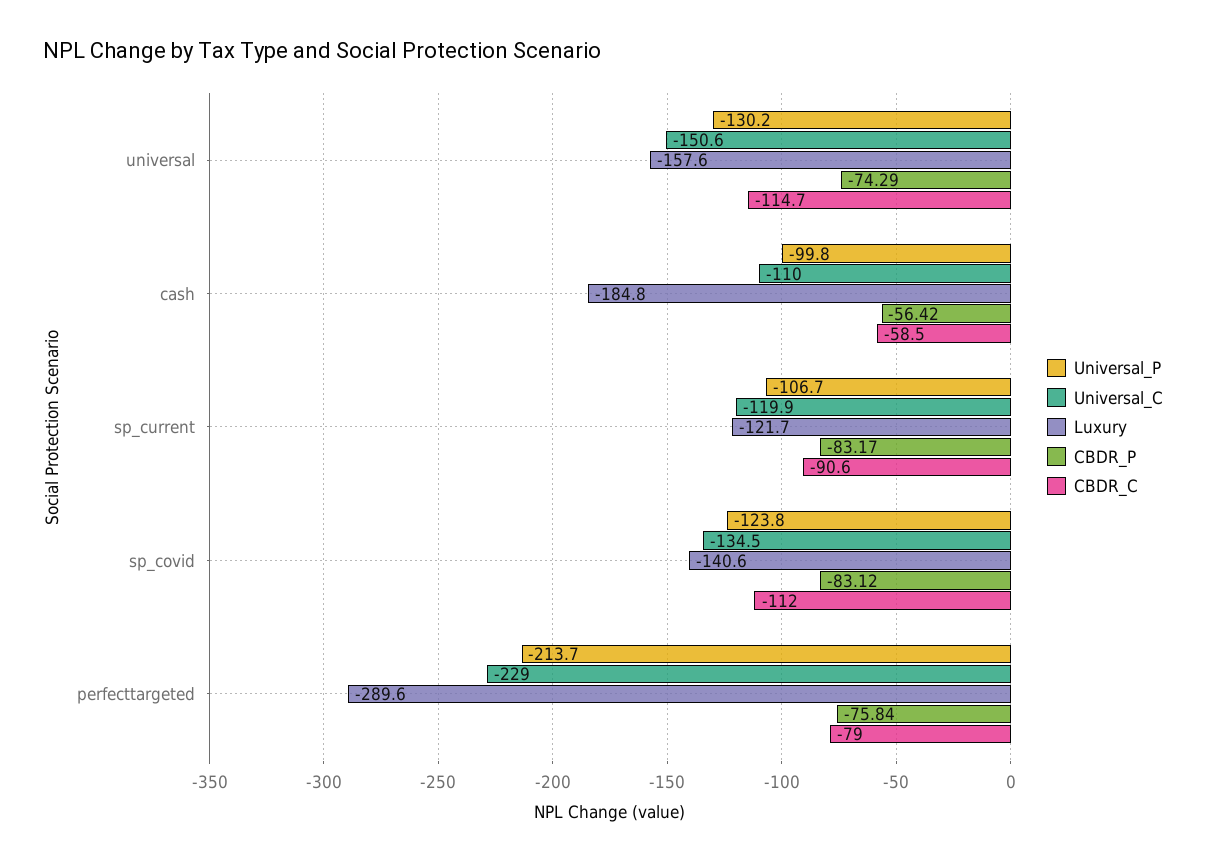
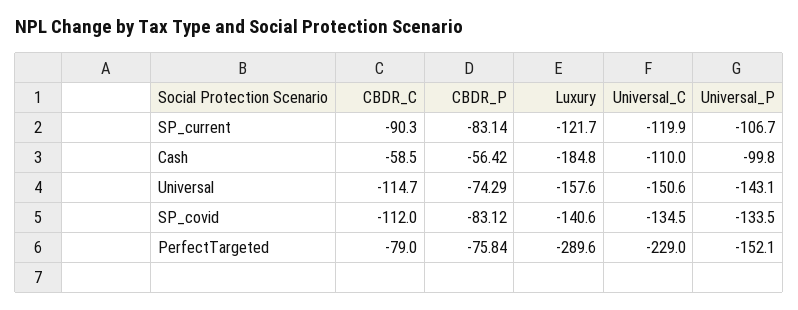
Universal_P, universal: -130.2 -> -143.1
CBDR_P, sp_current: -83.17 -> -83.14
CBDR_C, sp_current: -90.6 -> -90.3
Universal_P, sp_covid: -123.8 -> -133.5
Universal_P, perfecttargeted: -213.7 -> -152.1

